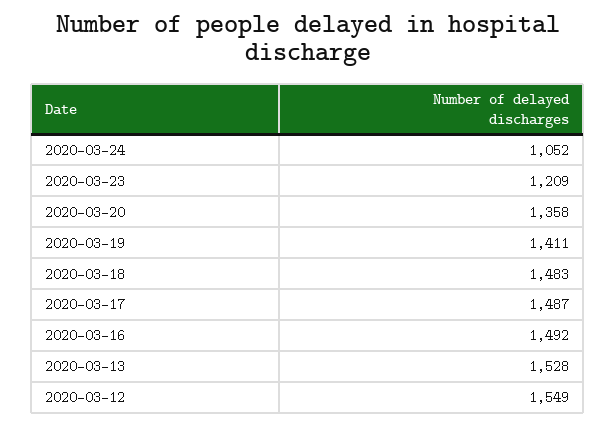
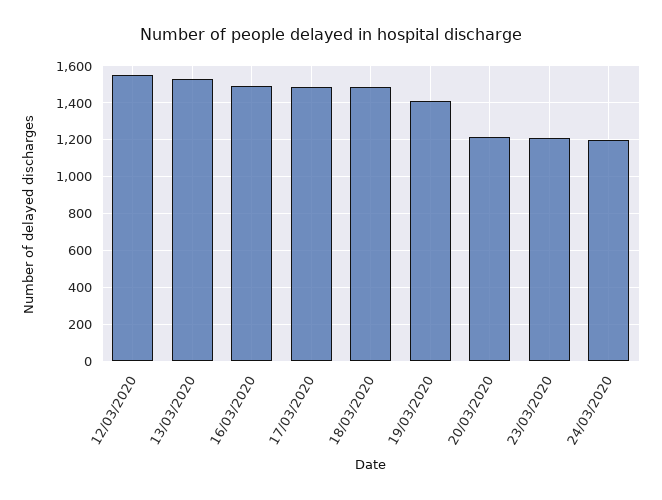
2020-03-24: 1052 -> 1200
2020-03-20: 1358 -> 1200

